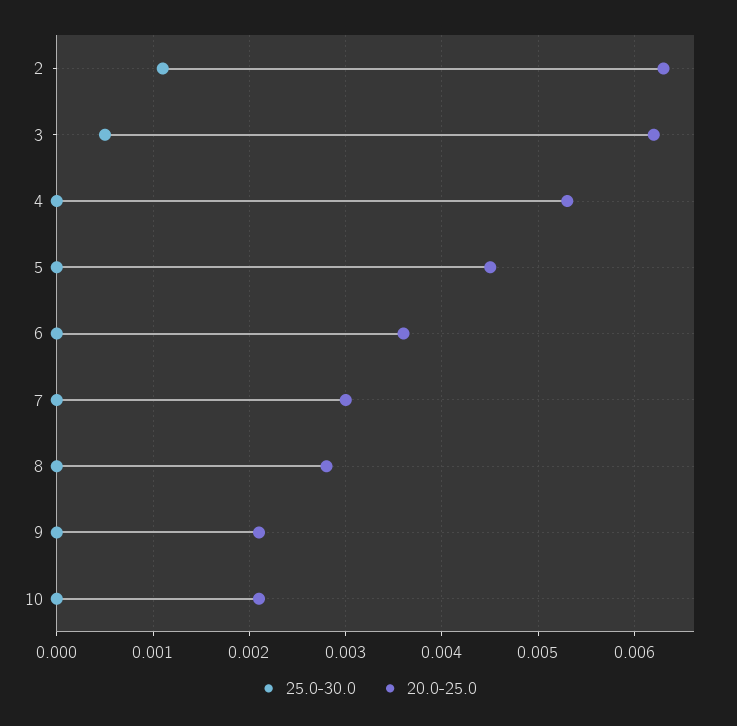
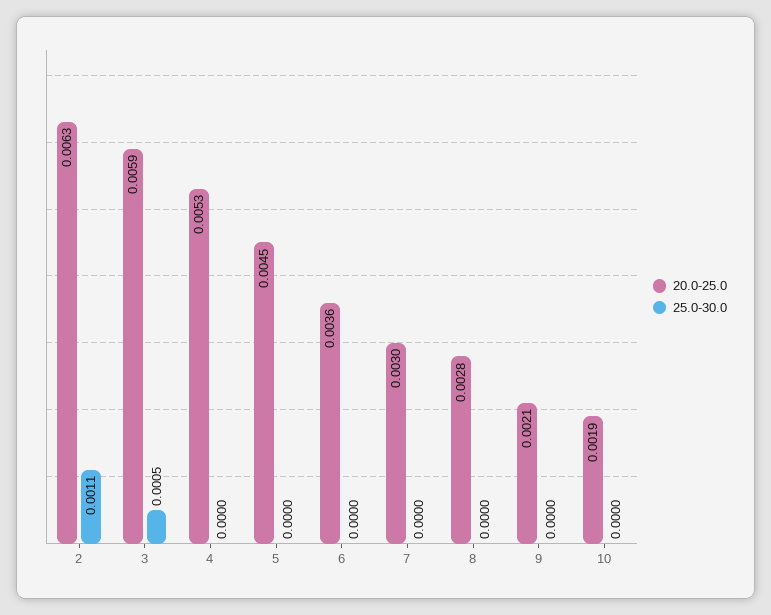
20.0-25.0, 3: 0.0062 -> 0.0059
20.0-25.0, 10: 0.0021 -> 0.0019

